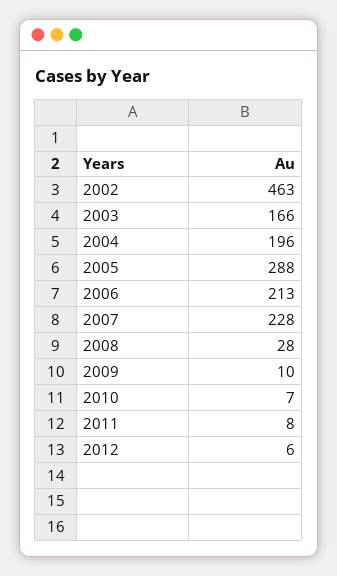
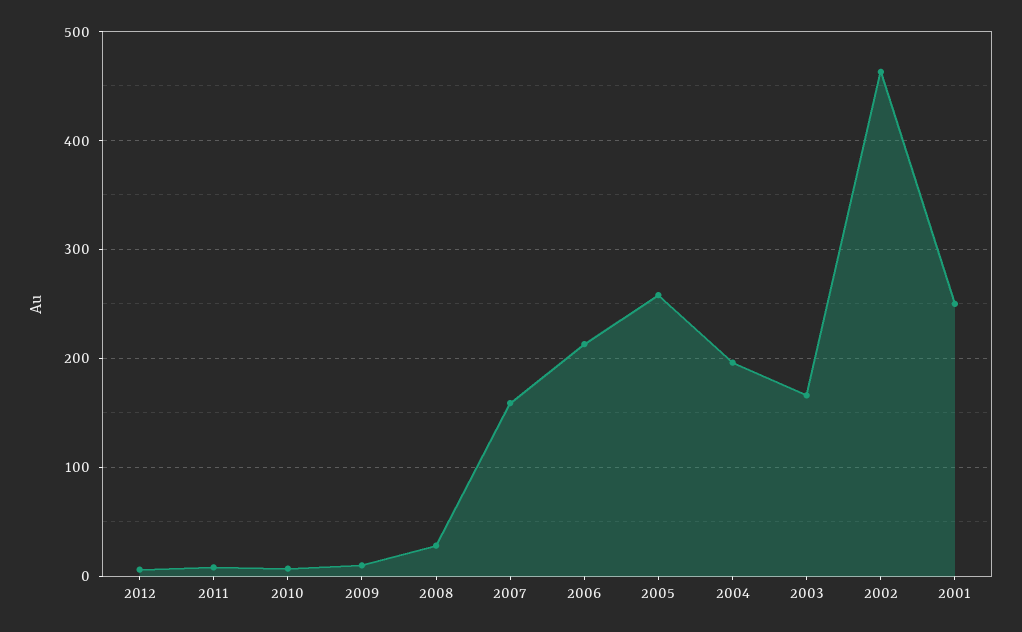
2005: 288 -> 260
2007: 228 -> 160
2001: none -> 250

